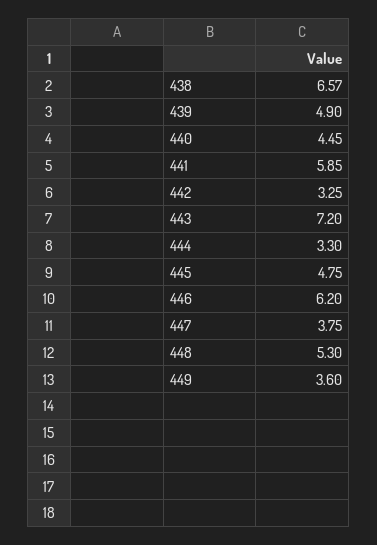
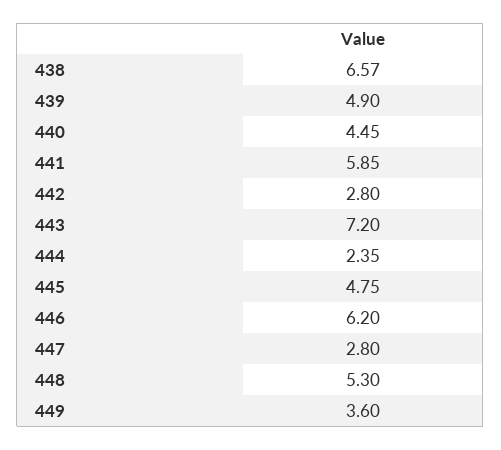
442: 3.25 -> 2.8
444: 3.3 -> 2.35
447: 3.75 -> 2.8

